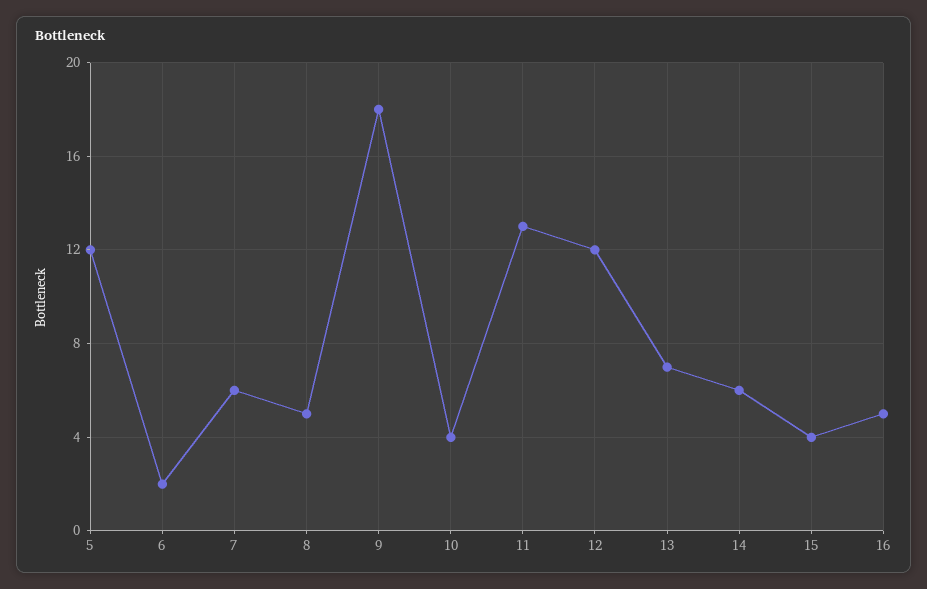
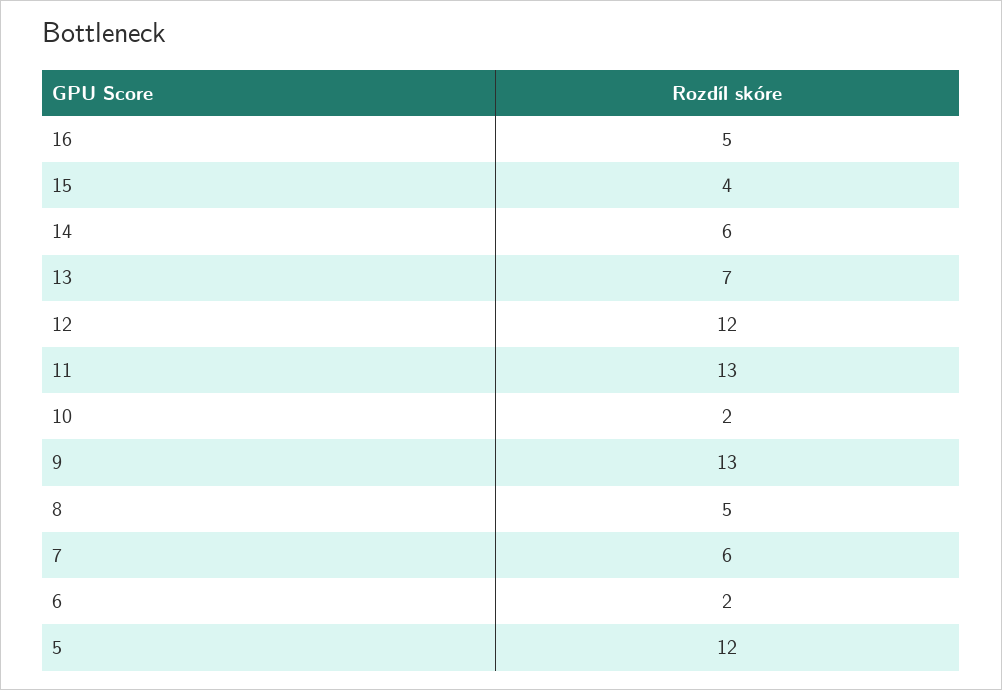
9: 18 -> 13
10: 4 -> 2

